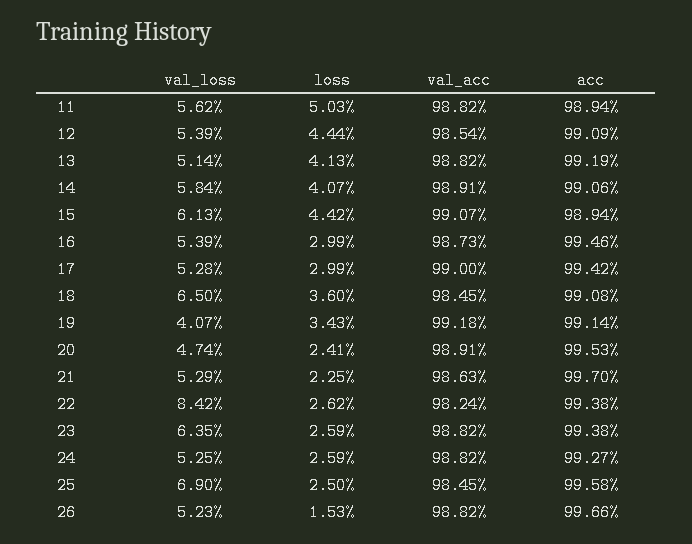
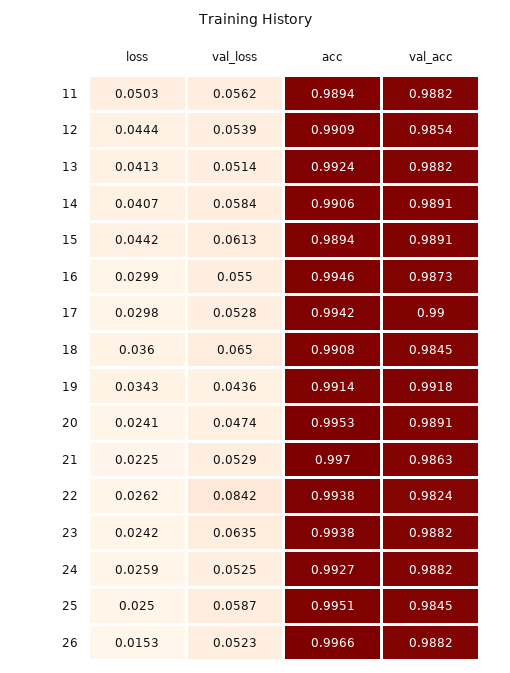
acc, 13: 0.9919 -> 0.9924
val_acc, 15: 0.9907 -> 0.9891
val_loss, 16: 0.0539 -> 0.055
loss, 17: 0.0299 -> 0.0298
val_loss, 19: 0.0407 -> 0.0436
loss, 23: 0.0259 -> 0.0242
val_loss, 25: 0.069 -> 0.0587
acc, 25: 0.9958 -> 0.9951

